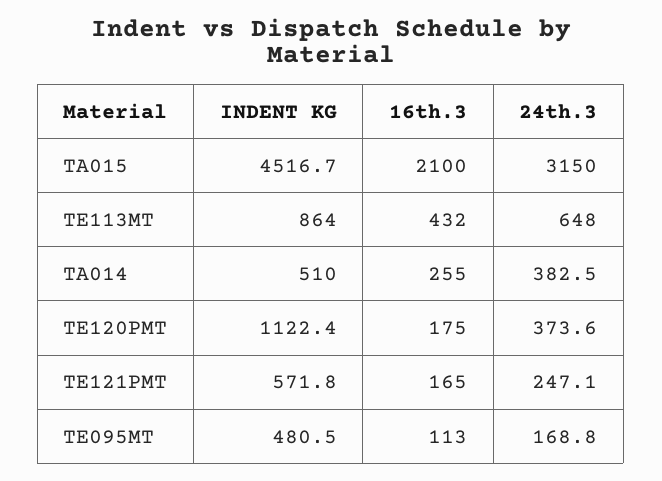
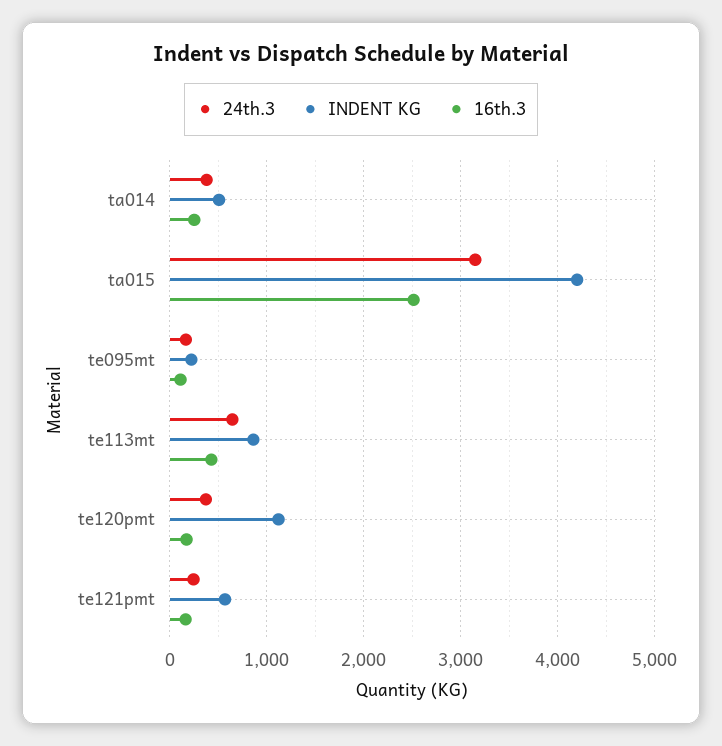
INDENT KG, TA015: 4516.7 -> 4200
16th.3, TA015: 2100 -> 2500
INDENT KG, TE095MT: 480.5 -> 200

